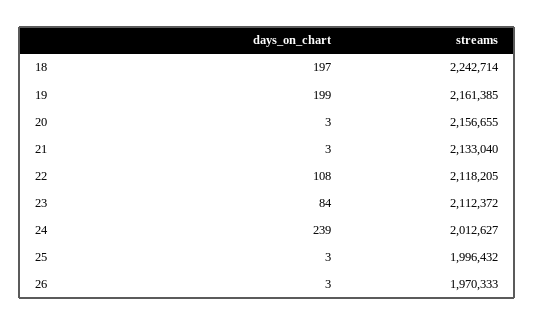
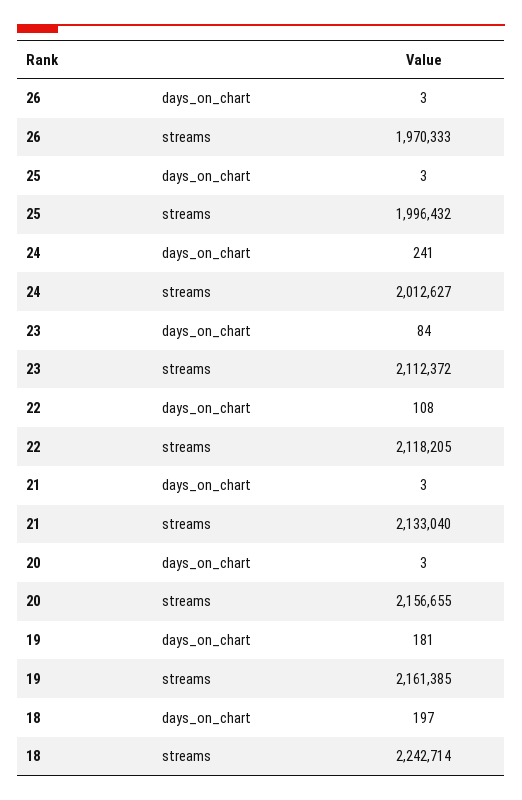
days_on_chart, 19: 199 -> 181
days_on_chart, 24: 239 -> 241

